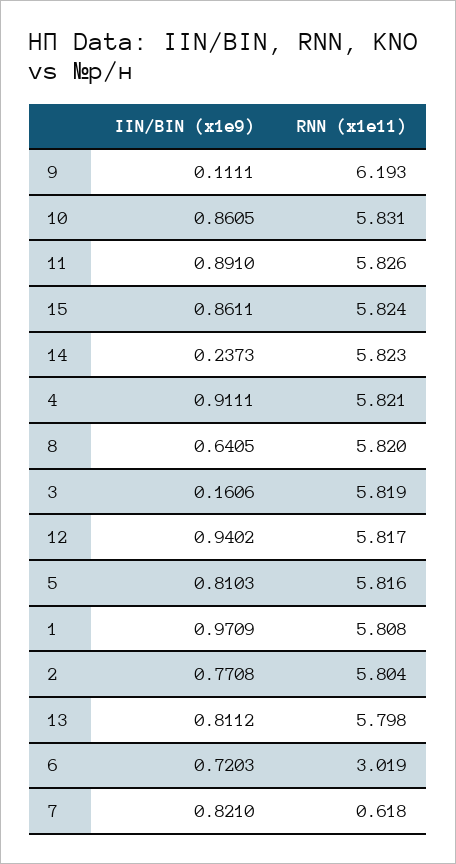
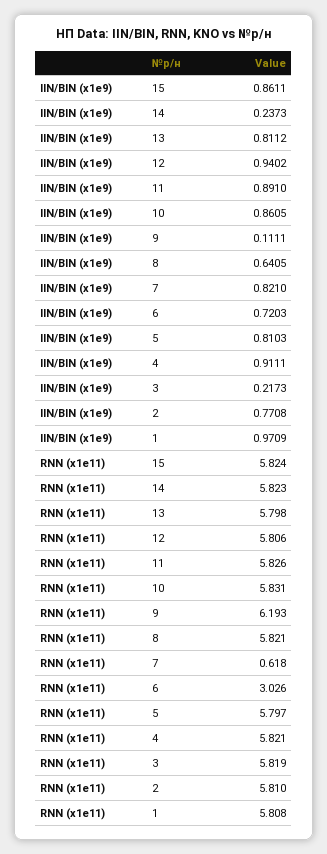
RNN (x1e11), 8: 5.82 -> 5.821
IIN/BIN (x1e9), 3: 0.1606 -> 0.2173
RNN (x1e11), 12: 5.817 -> 5.806
RNN (x1e11), 5: 5.816 -> 5.797
RNN (x1e11), 2: 5.804 -> 5.81
RNN (x1e11), 6: 3.019 -> 3.026

